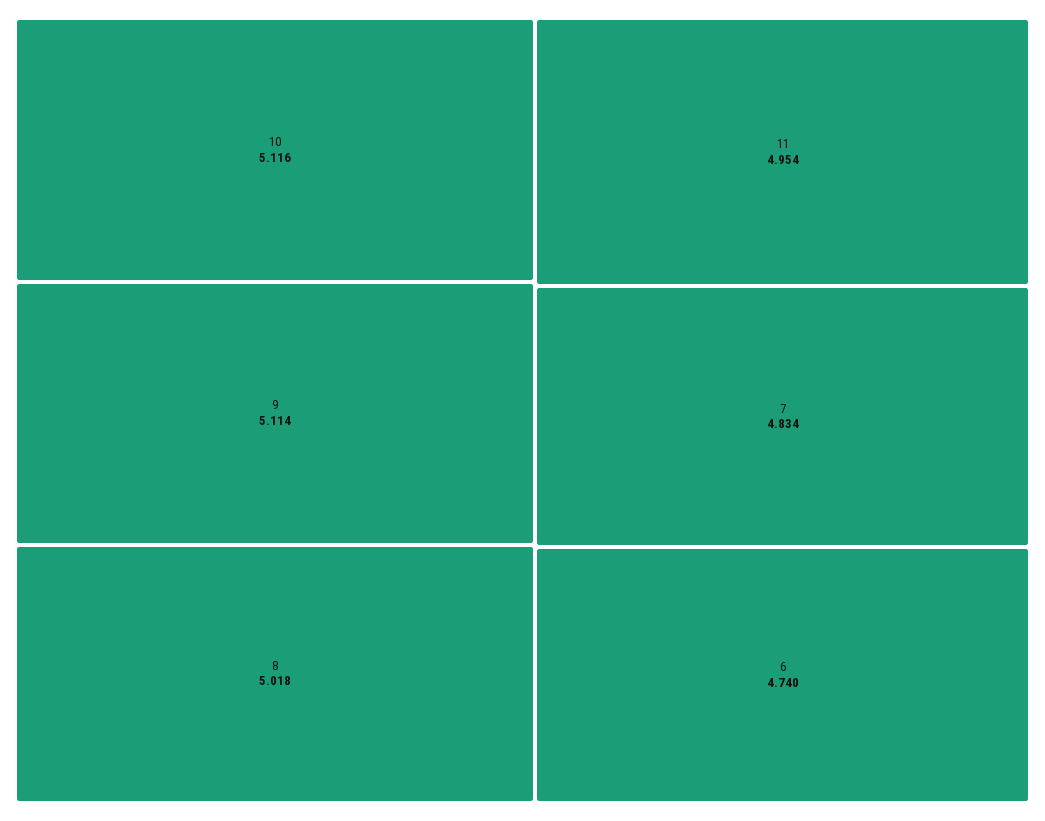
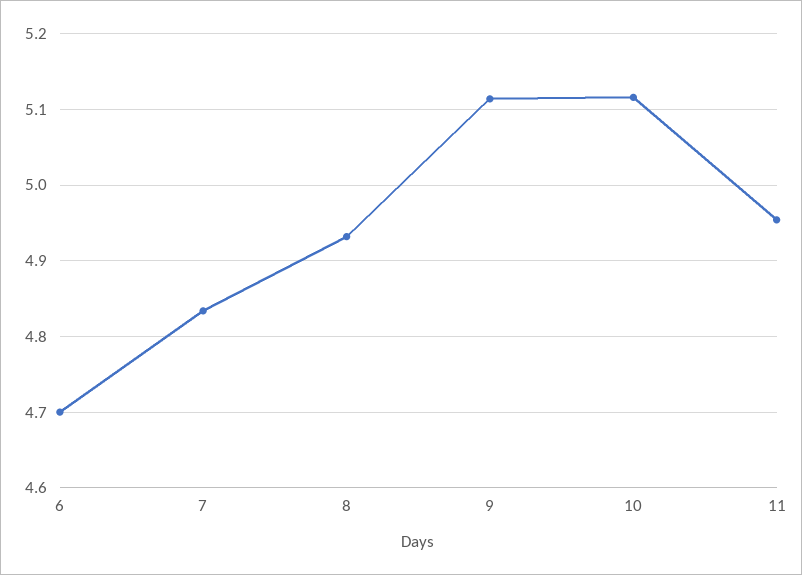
8: 5.018 -> 4.93
6: 4.74 -> 4.7

